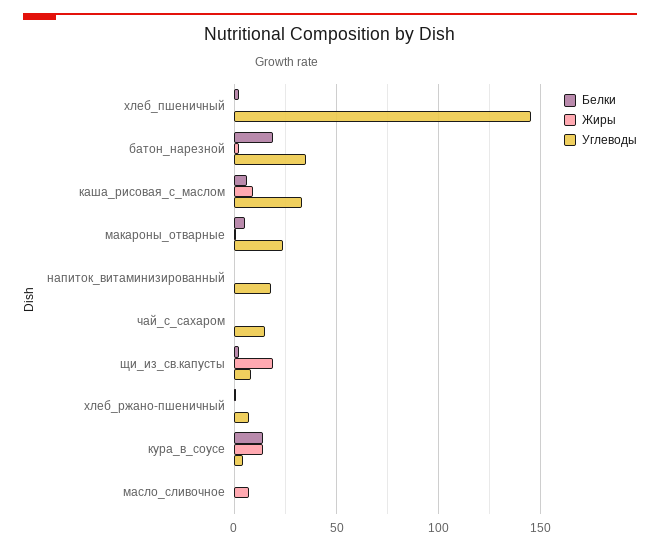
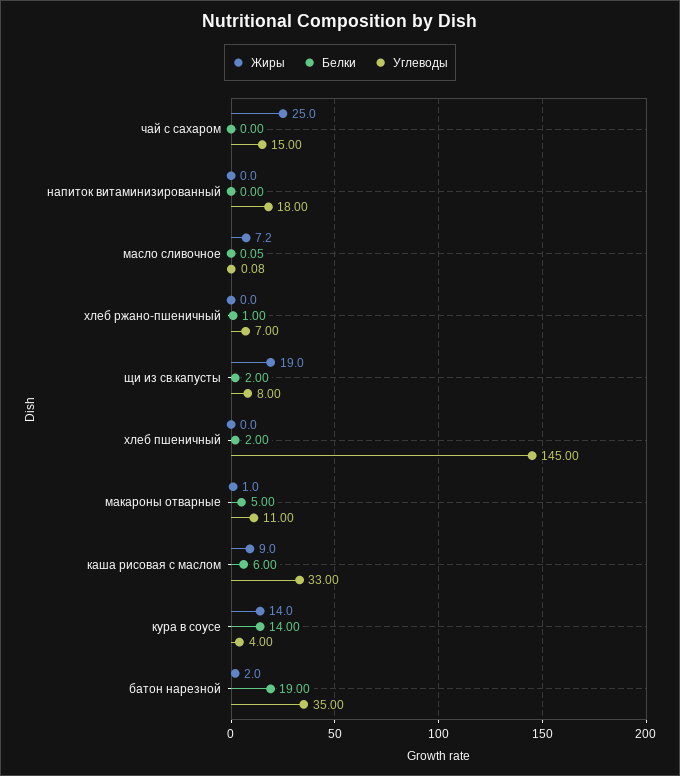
Углеводы, макароны_отварные: 25 -> 11
Жиры, чай_с_сахаром: 0 -> 25

